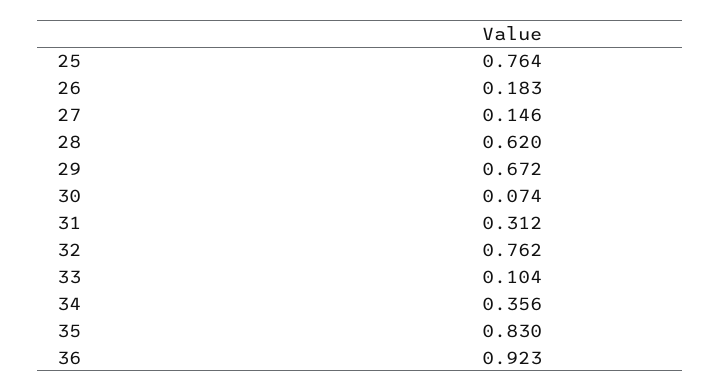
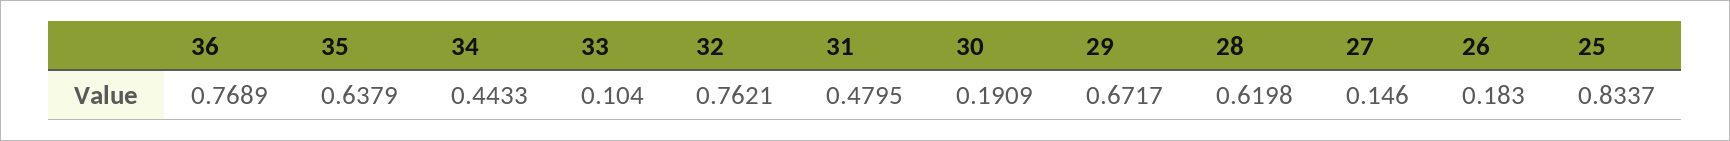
25: 0.764 -> 0.8337
30: 0.074 -> 0.1909
31: 0.312 -> 0.4795
34: 0.356 -> 0.4433
35: 0.83 -> 0.6379
36: 0.923 -> 0.7689

